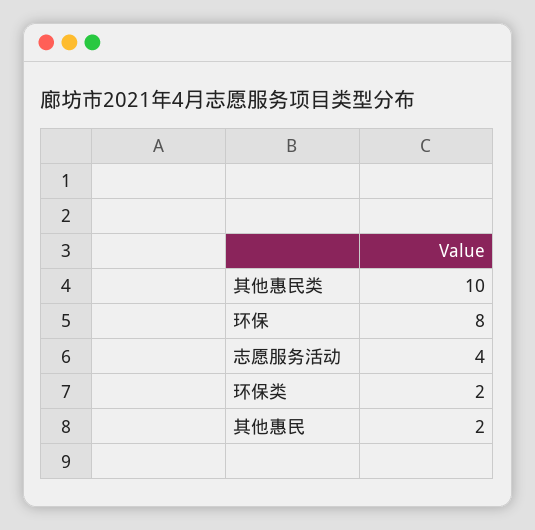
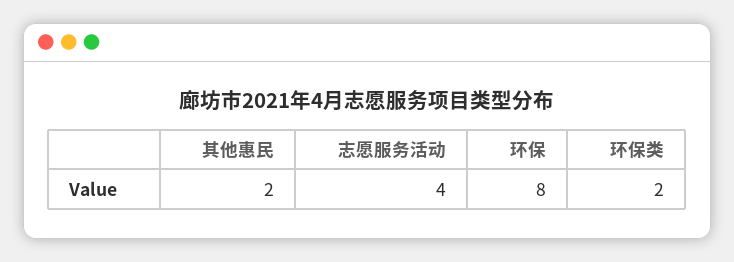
其他惠民类: 10 -> none

